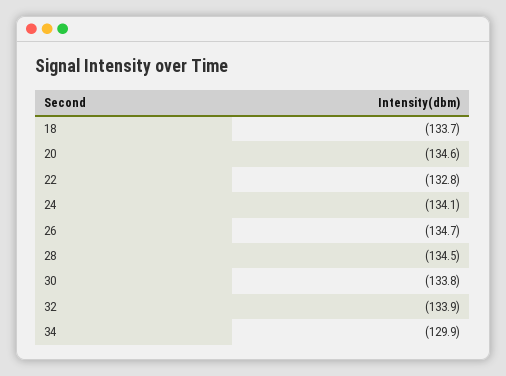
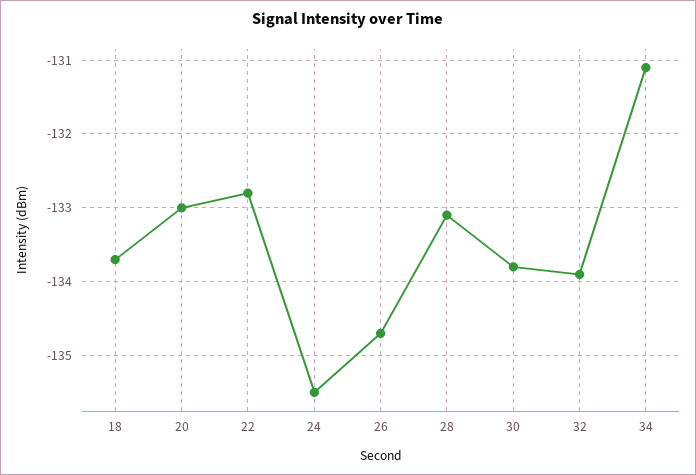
20: -134.6 -> -133
24: -134.1 -> -135.5
28: -134.5 -> -133.1
34: -129.9 -> -131.1

